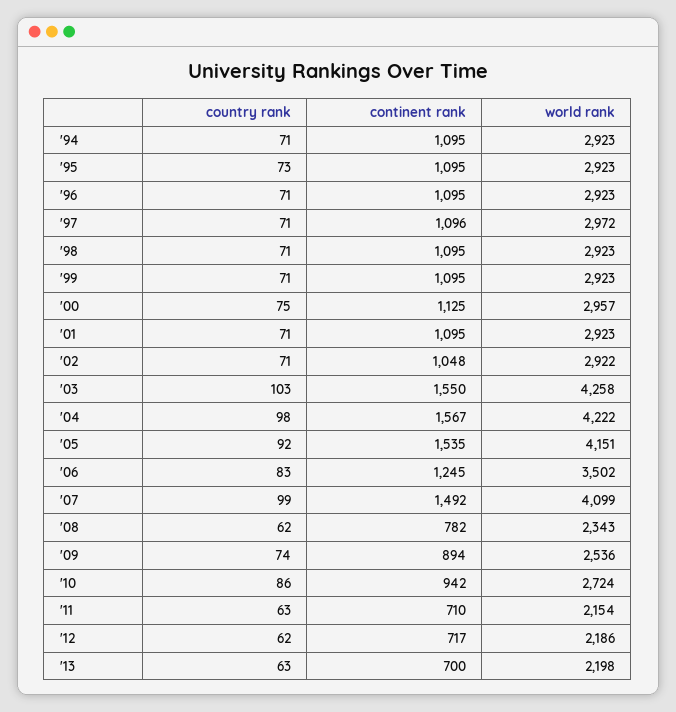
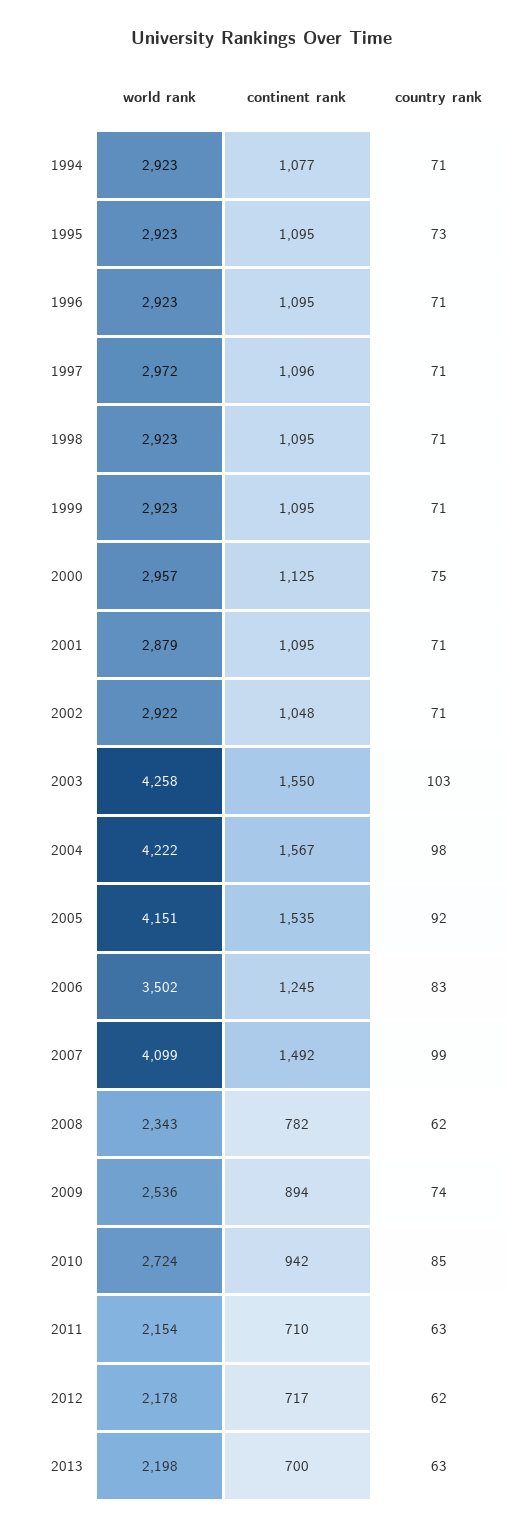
continent rank, '94: 1095 -> 1077
world rank, '01: 2923 -> 2879
country rank, '10: 86 -> 85
world rank, '12: 2186 -> 2178

